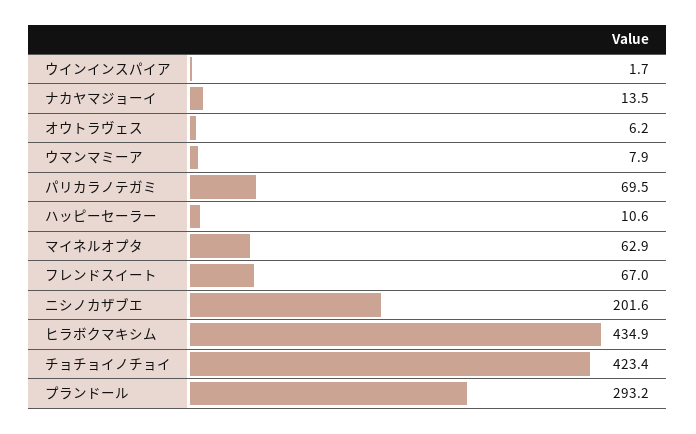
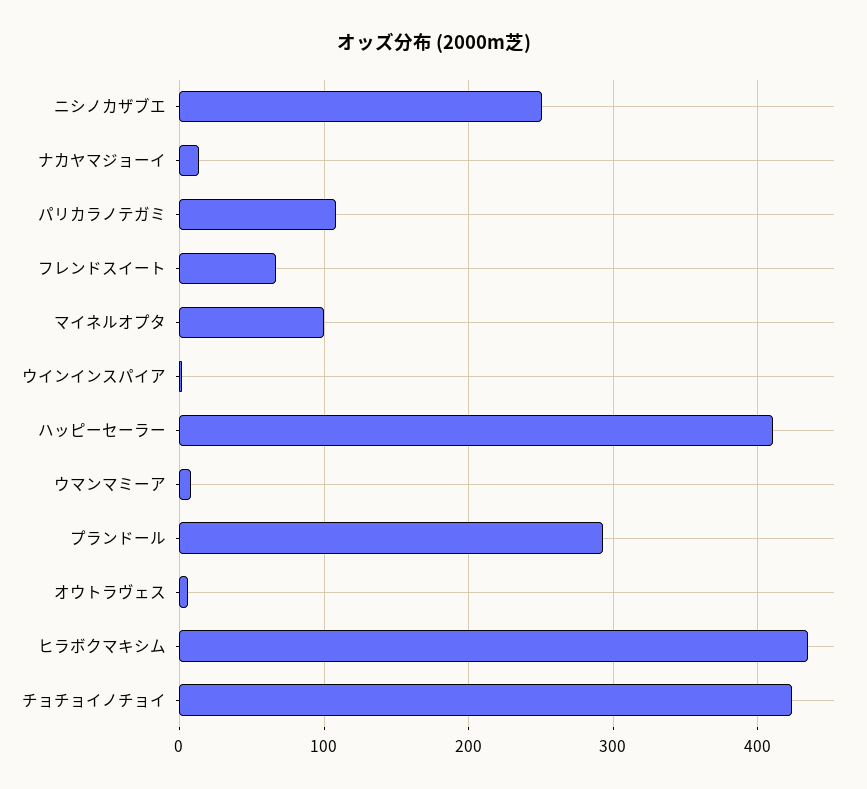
パリカラノテガミ: 69.5 -> 110
ハッピーセーラー: 10.6 -> 410
マイネルオプタ: 62.9 -> 100
ニシノカザブエ: 201.6 -> 250

